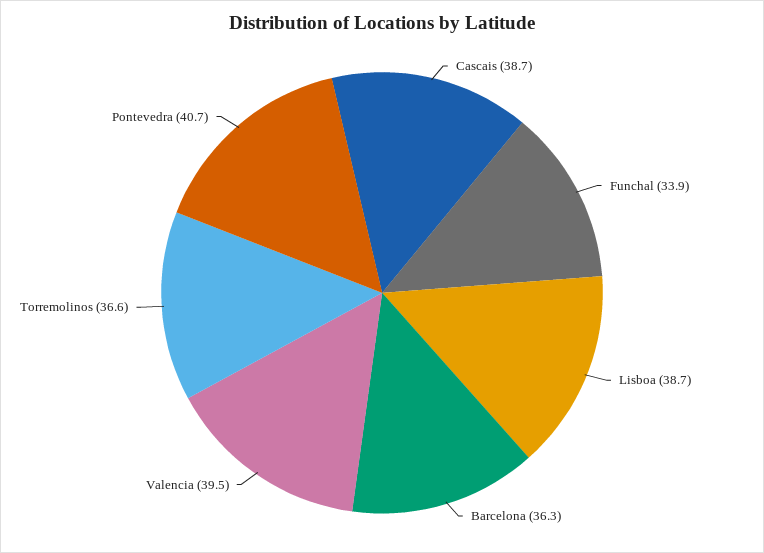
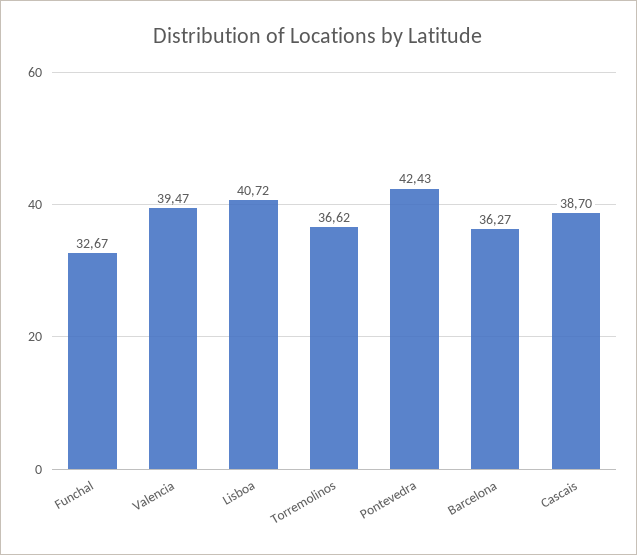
Funchal: 33.9 -> 32.67
Lisboa: 38.7 -> 40.72
Pontevedra: 40.7 -> 42.43

